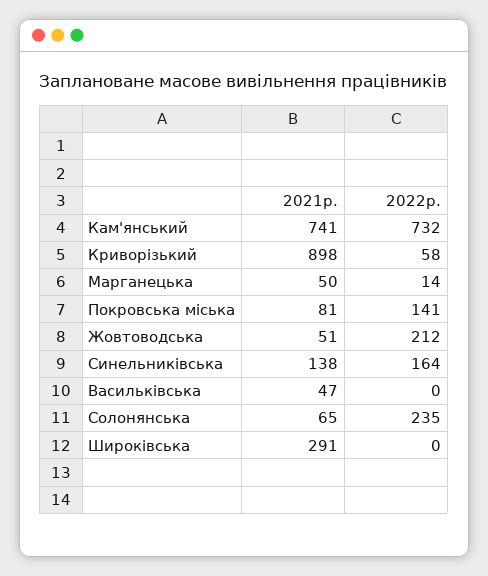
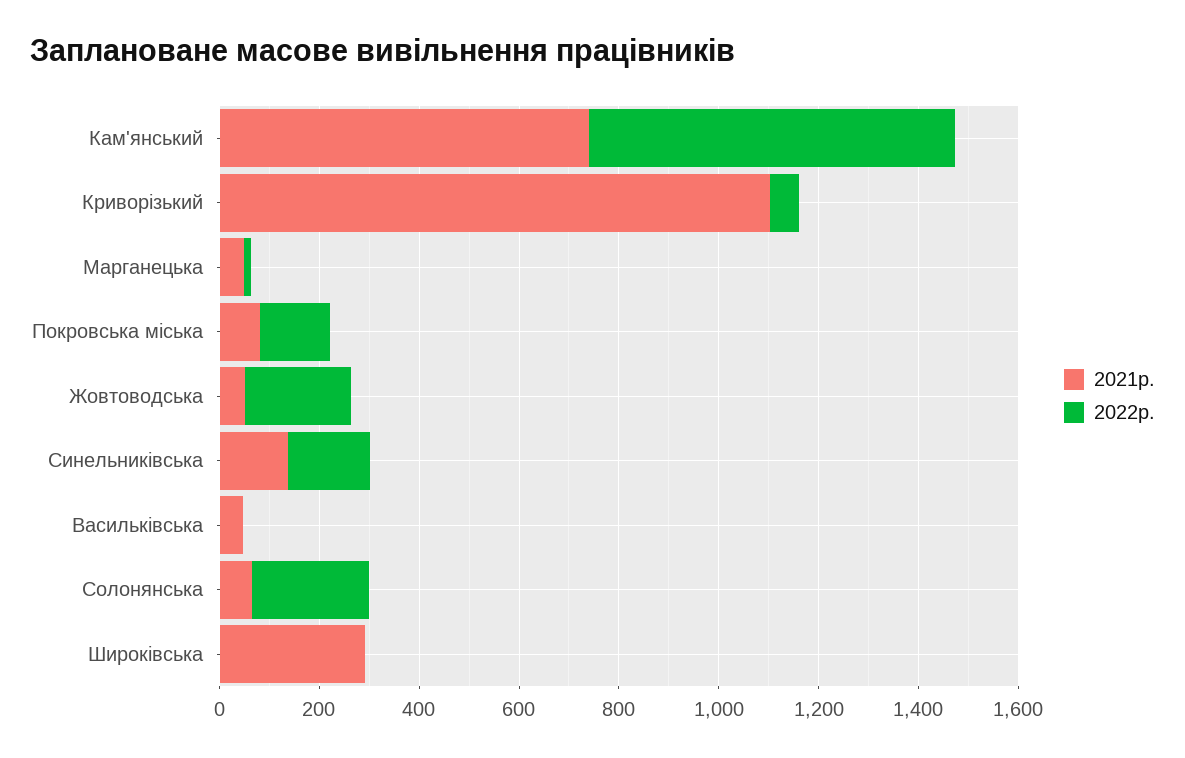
2021р., Криворізький: 898 -> 1100

